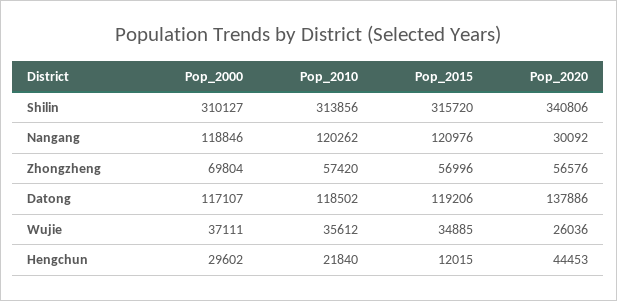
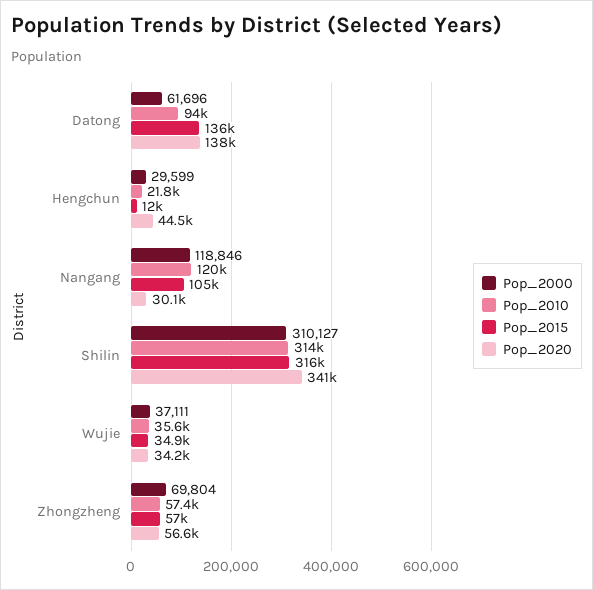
Pop_2015, Nangang: 120976 -> 105000
Pop_2000, Datong: 117107 -> 61696
Pop_2010, Datong: 118502 -> 94000
Pop_2015, Datong: 119206 -> 136000
Pop_2020, Wujie: 26036 -> 34200
Pop_2000, Hengchun: 29602 -> 29599

